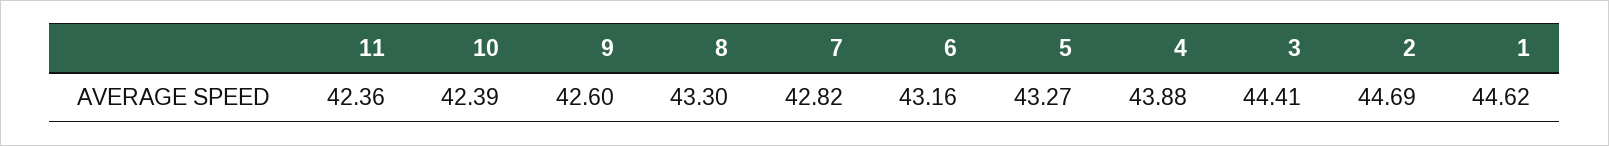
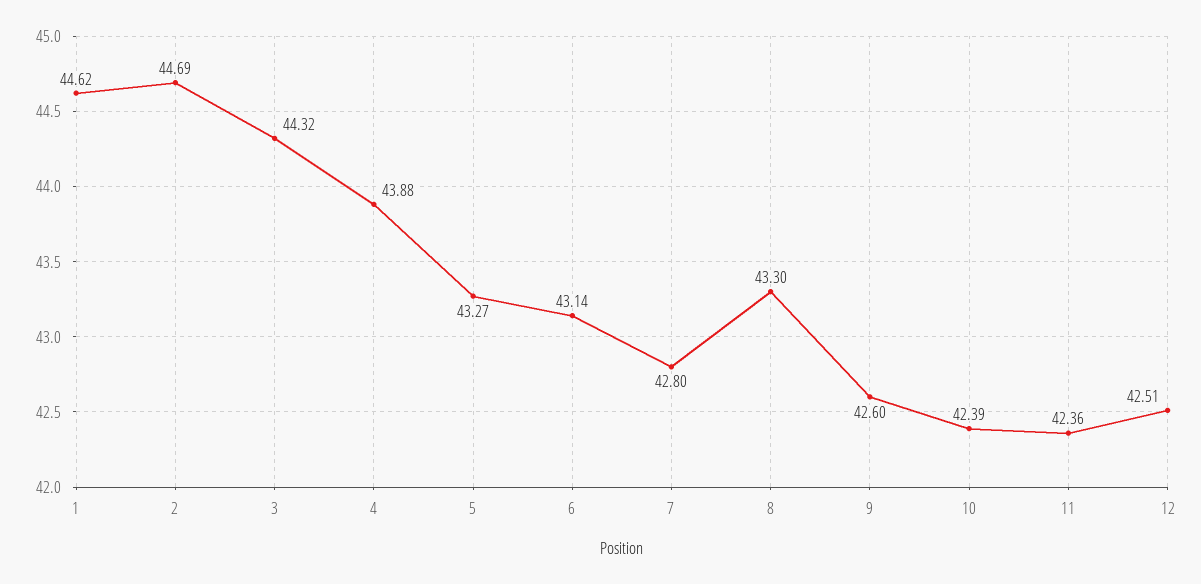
7: 42.82 -> 42.8
6: 43.16 -> 43.14
3: 44.41 -> 44.32
12: none -> 42.51

